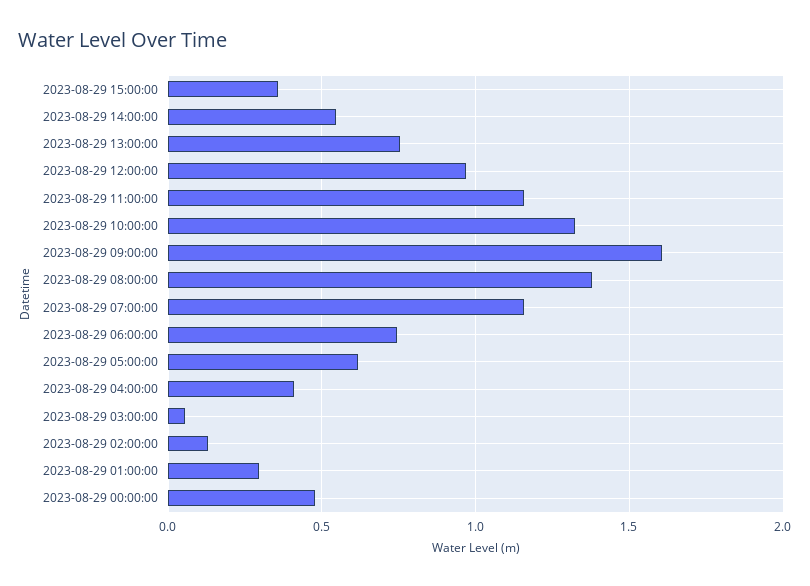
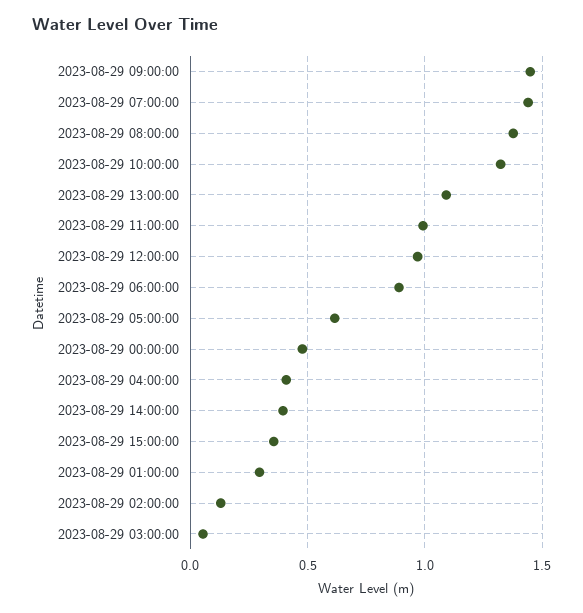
2023-08-29 14:00:00: 0.55 -> 0.4
2023-08-29 13:00:00: 0.75 -> 1.1
2023-08-29 11:00:00: 1.15 -> 1
2023-08-29 09:00:00: 1.6 -> 1.45
2023-08-29 07:00:00: 1.15 -> 1.45
2023-08-29 06:00:00: 0.75 -> 0.9

